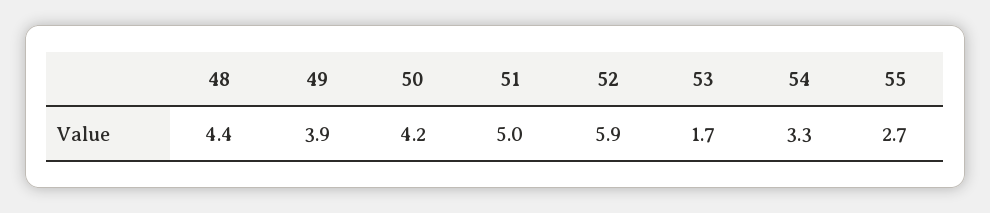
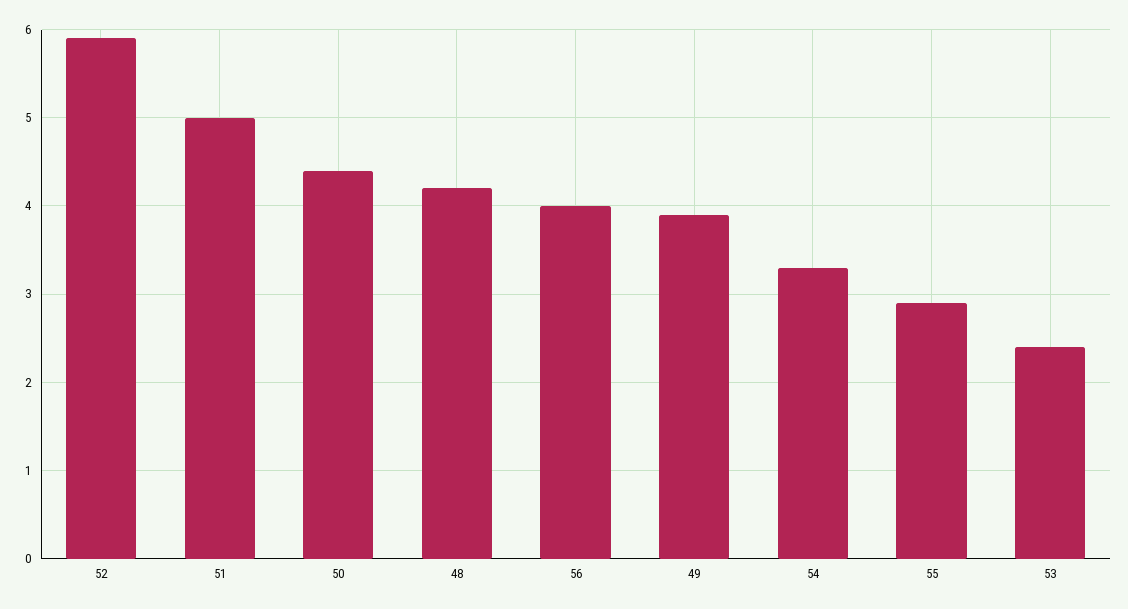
48: 4.4 -> 4.2
50: 4.2 -> 4.4
53: 1.7 -> 2.4
55: 2.7 -> 2.9
56: none -> 4

